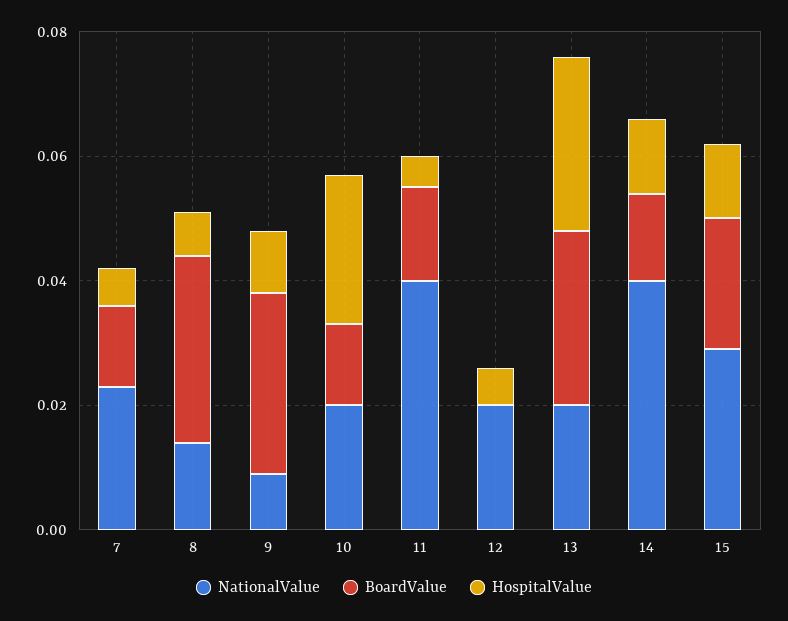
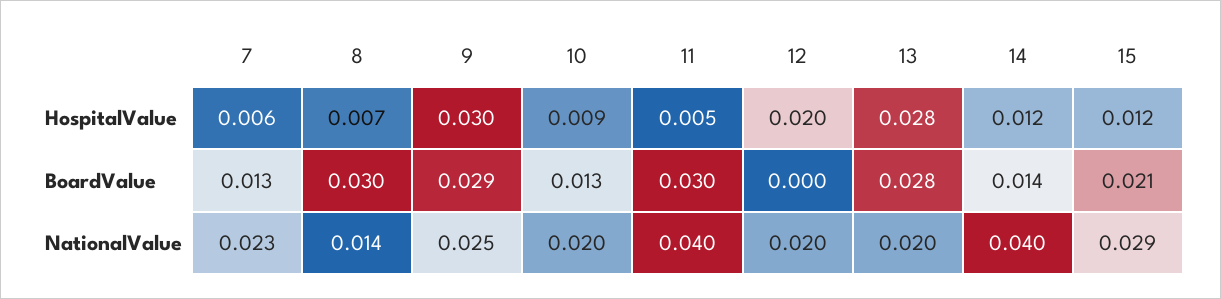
NationalValue, 9: 0.01 -> 0.025
HospitalValue, 9: 0.01 -> 0.03
HospitalValue, 10: 0.025 -> 0.009
BoardValue, 11: 0.015 -> 0.03
HospitalValue, 12: 0.005 -> 0.02

